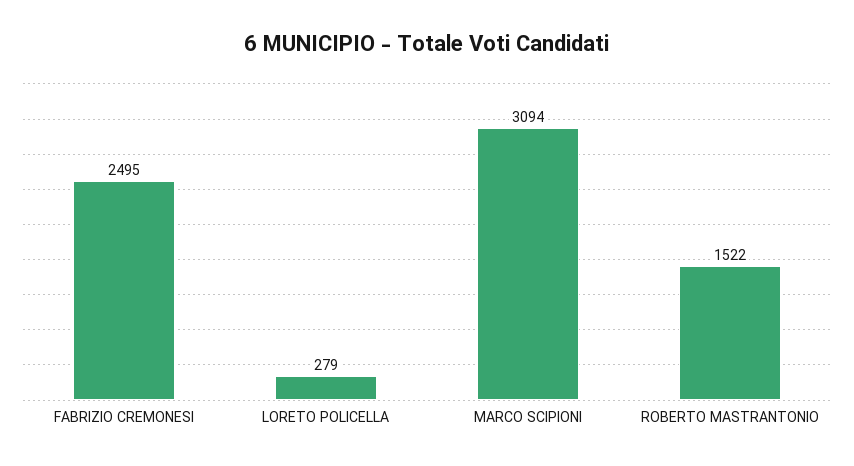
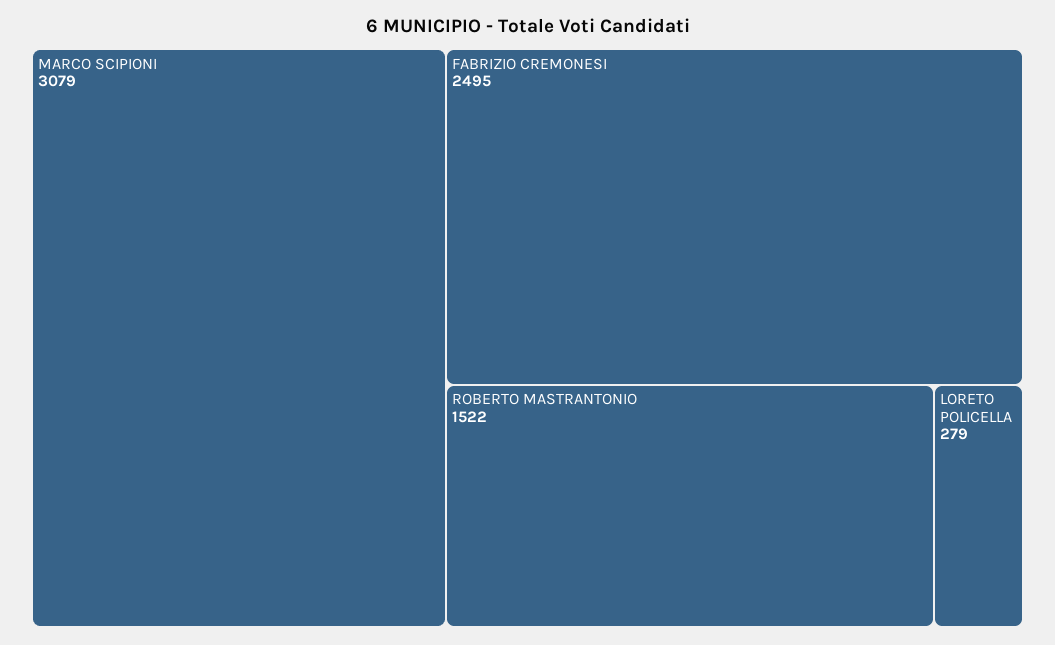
MARCO SCIPIONI: 3094 -> 3079

